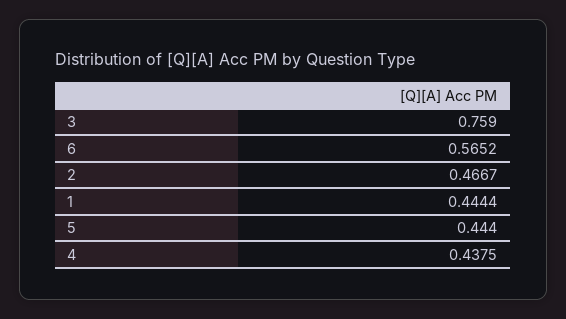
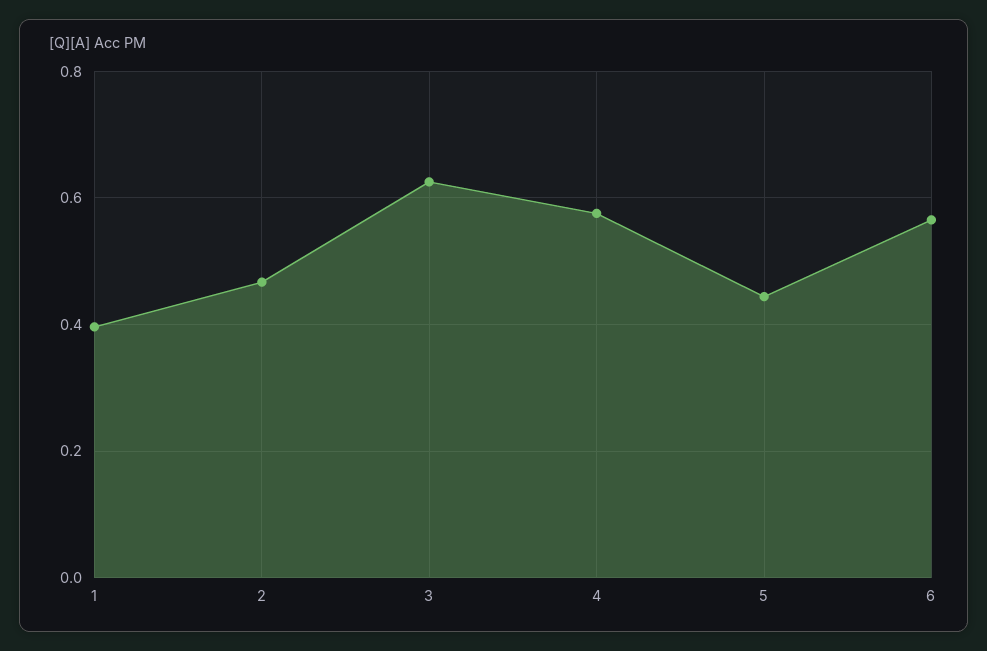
3: 0.759 -> 0.62
1: 0.4444 -> 0.4
4: 0.4375 -> 0.58

